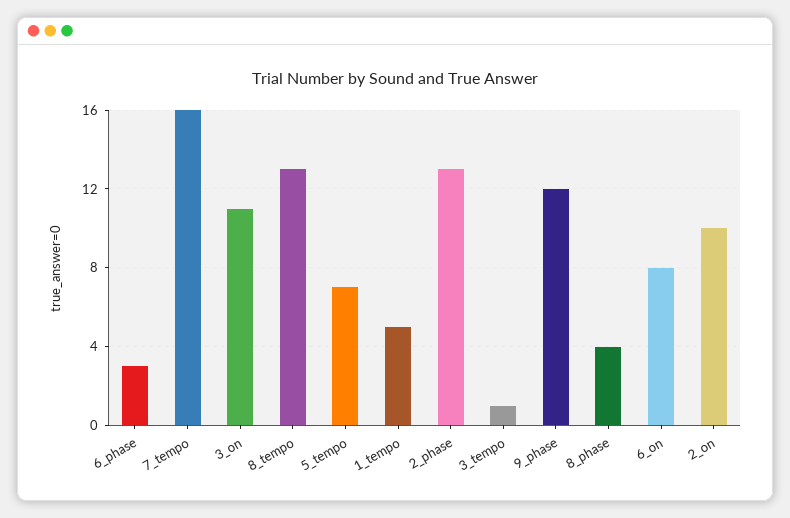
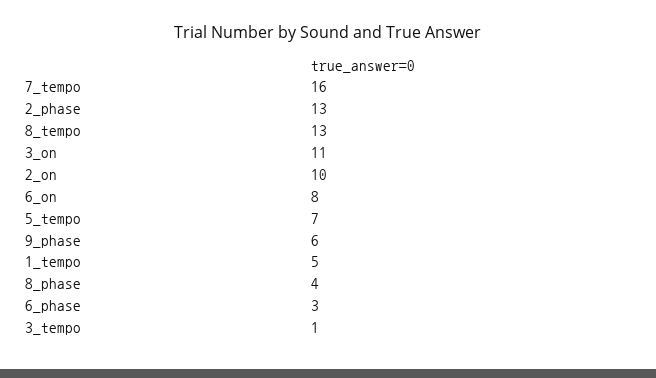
9_phase: 12 -> 6

